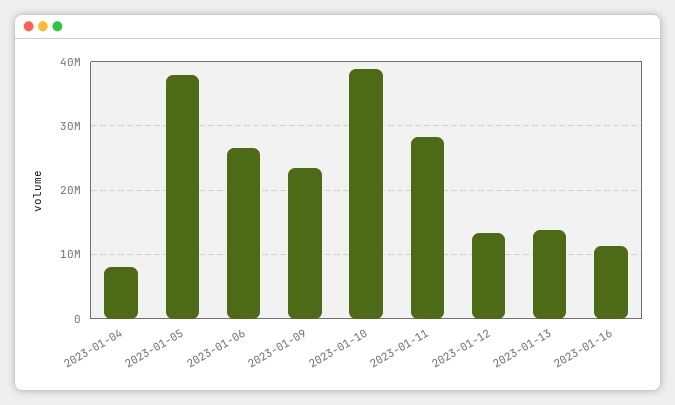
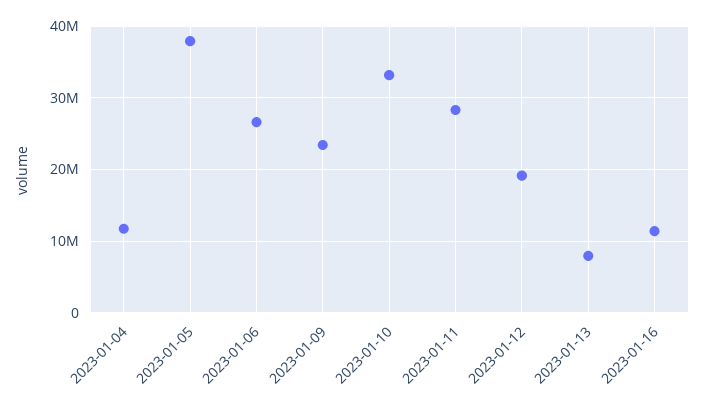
2023-01-04: 8000000 -> 12000000
2023-01-10: 39000000 -> 33000000
2023-01-12: 13000000 -> 19000000
2023-01-13: 14000000 -> 8000000

